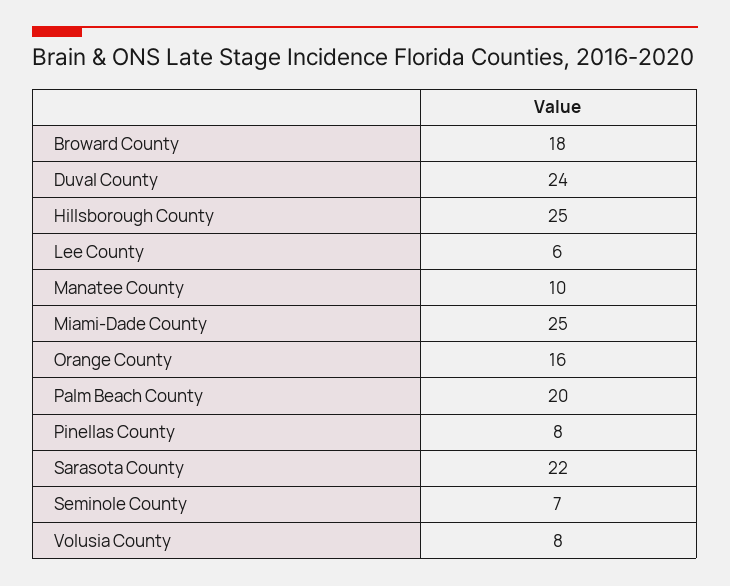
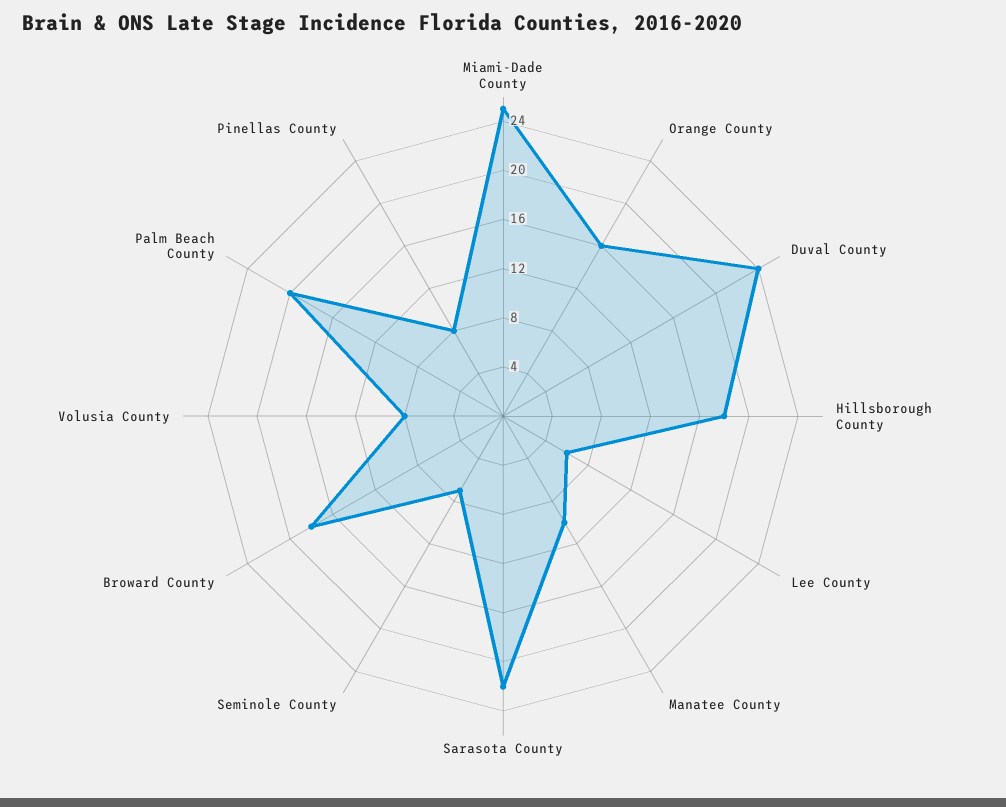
Hillsborough County: 25 -> 18

